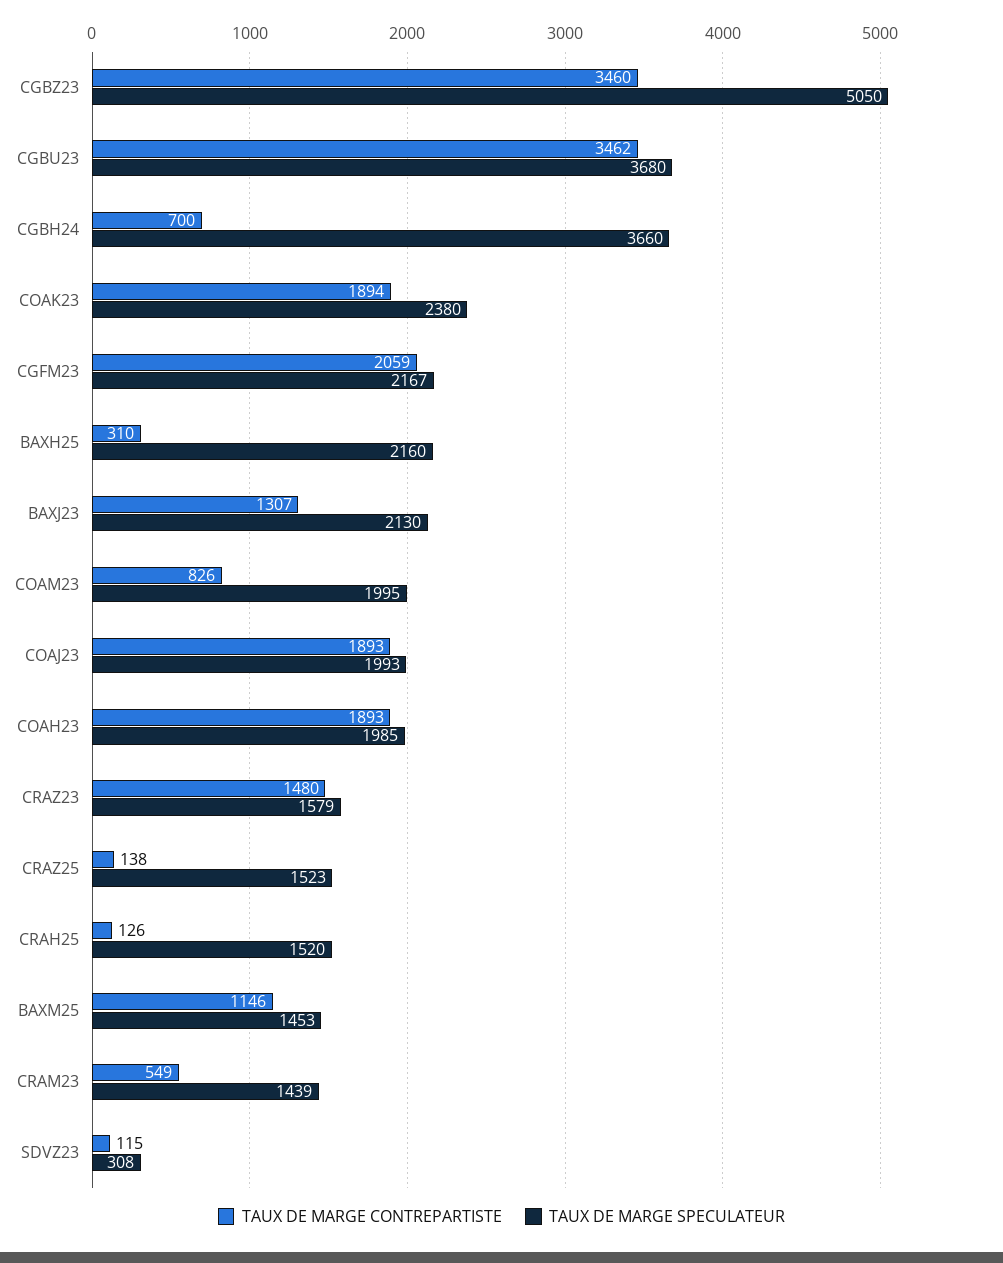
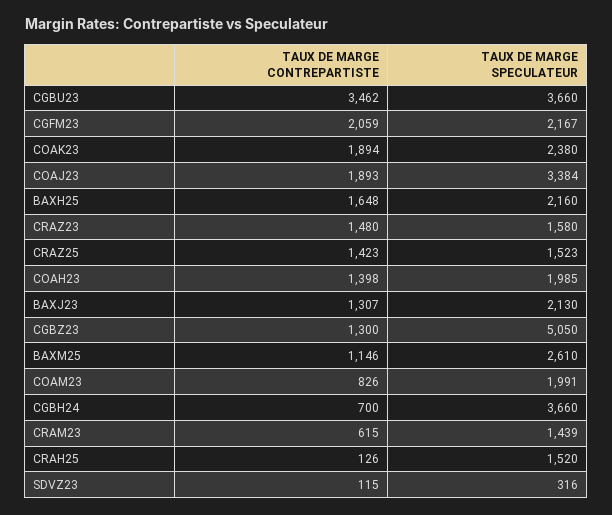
TAUX DE MARGE CONTREPARTISTE, CGBZ23: 3460 -> 1300
TAUX DE MARGE SPECULATEUR, CGBU23: 3680 -> 3660
TAUX DE MARGE CONTREPARTISTE, BAXH25: 310 -> 1648
TAUX DE MARGE SPECULATEUR, COAM23: 1995 -> 1991
TAUX DE MARGE SPECULATEUR, COAJ23: 1993 -> 3384
TAUX DE MARGE CONTREPARTISTE, COAH23: 1893 -> 1398
TAUX DE MARGE SPECULATEUR, CRAZ23: 1579 -> 1580
TAUX DE MARGE CONTREPARTISTE, CRAZ25: 138 -> 1423
TAUX DE MARGE SPECULATEUR, BAXM25: 1453 -> 2610
TAUX DE MARGE CONTREPARTISTE, CRAM23: 549 -> 615
TAUX DE MARGE SPECULATEUR, SDVZ23: 308 -> 316

